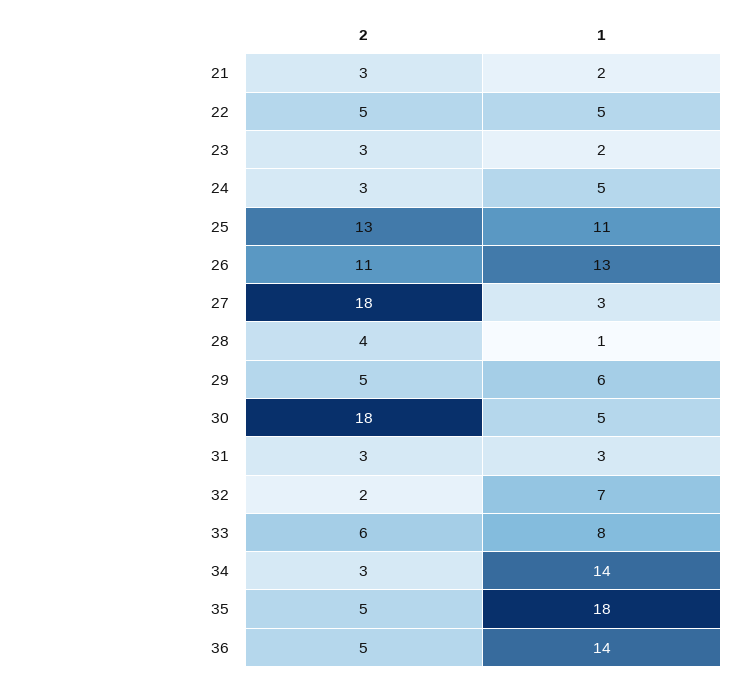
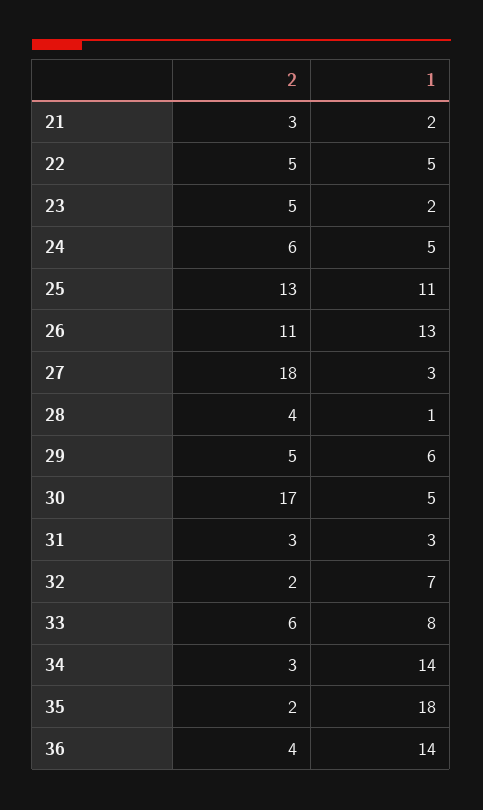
2, 23: 3 -> 5
2, 24: 3 -> 6
2, 30: 18 -> 17
2, 35: 5 -> 2
2, 36: 5 -> 4

